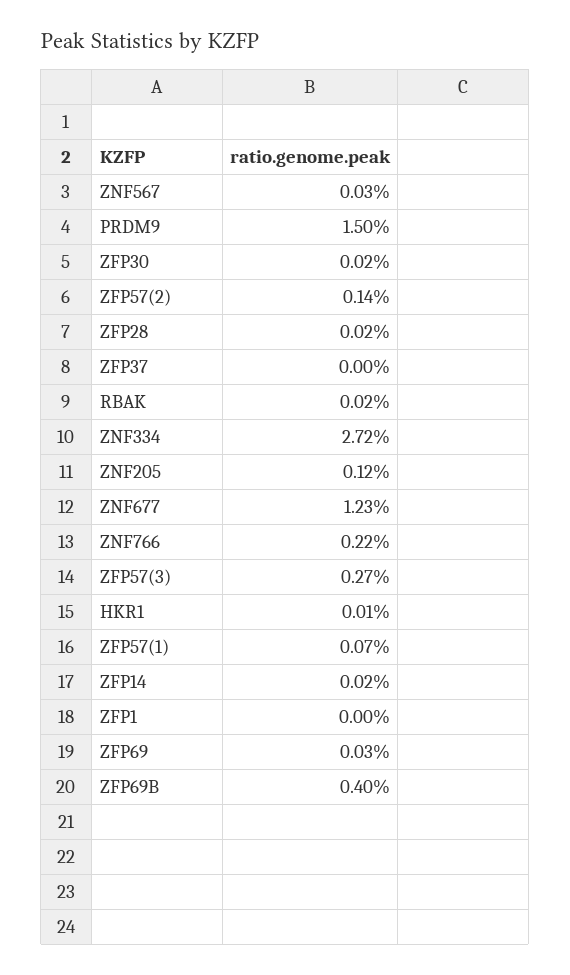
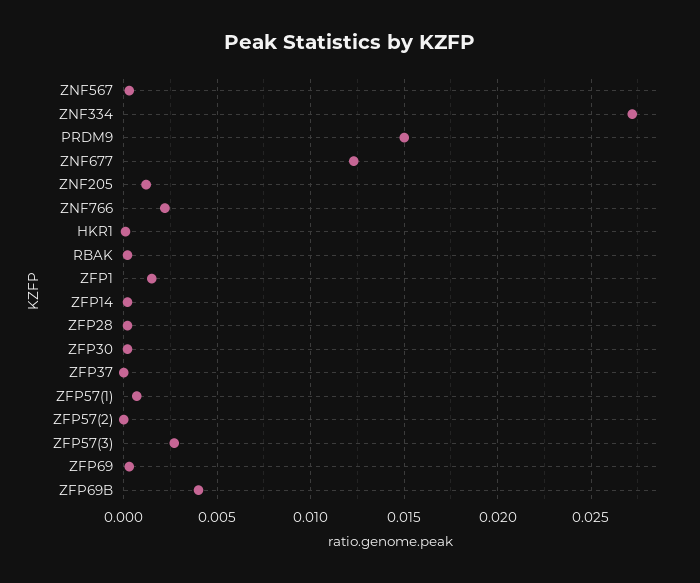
ZFP57(2): 0.0014 -> 0
ZFP1: 0 -> 0.0015

